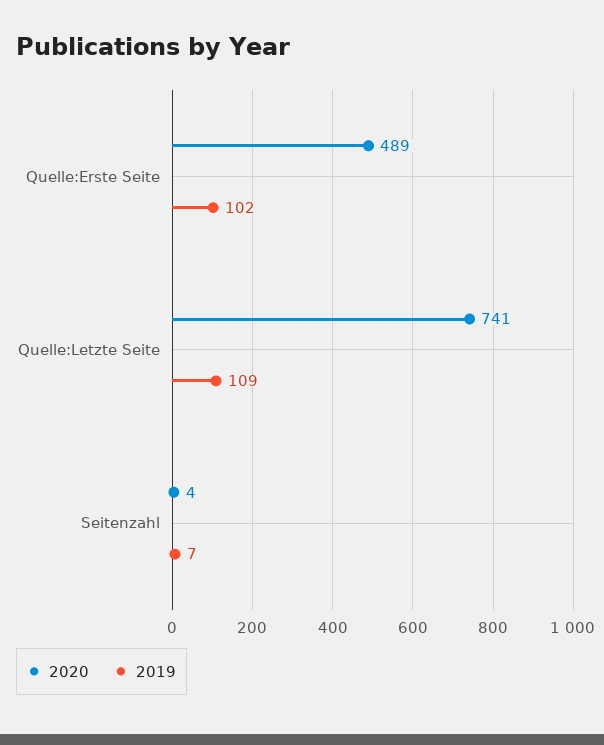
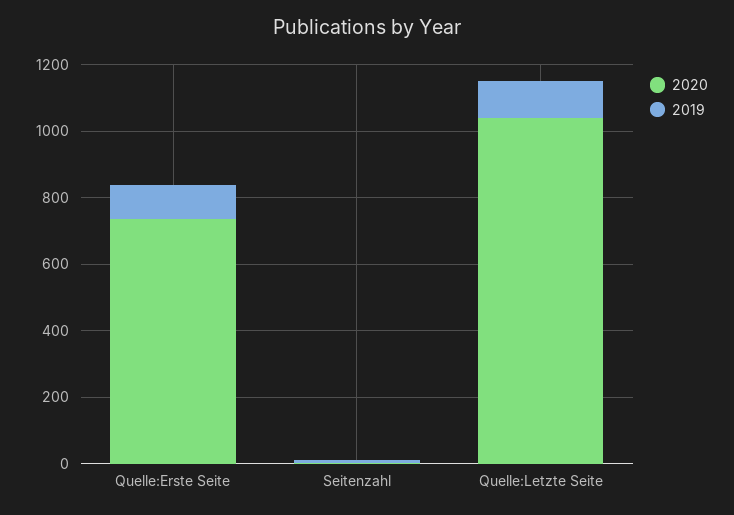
2020, Quelle:Erste Seite: 489 -> 750
2020, Quelle:Letzte Seite: 741 -> 1050

